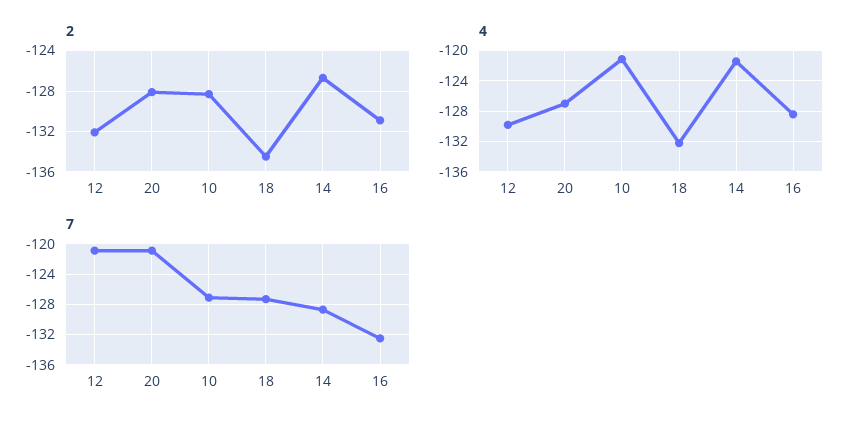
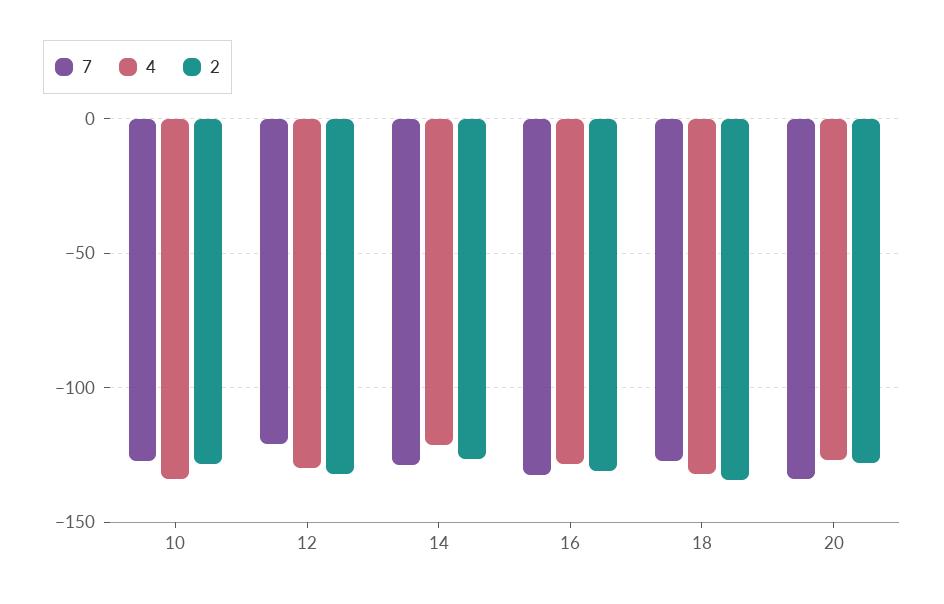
4, 10: -121 -> -135
7, 20: -121 -> -135

